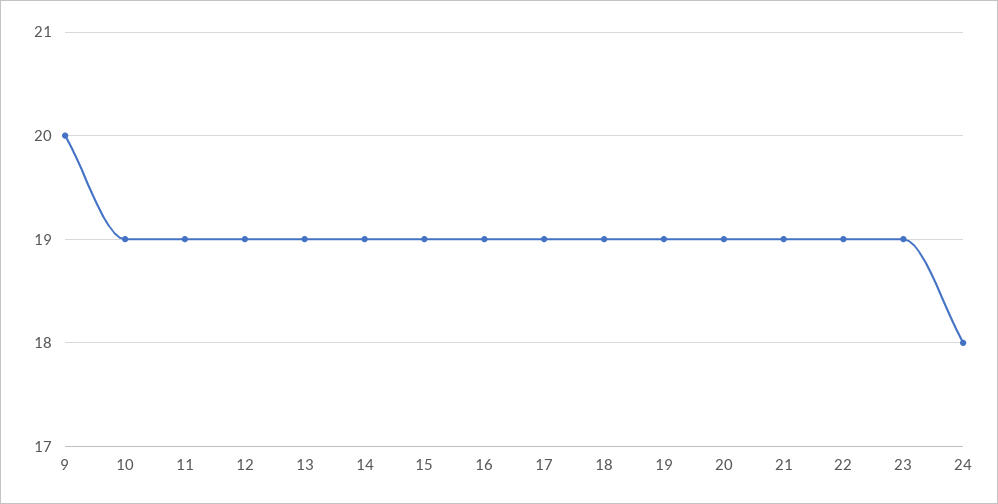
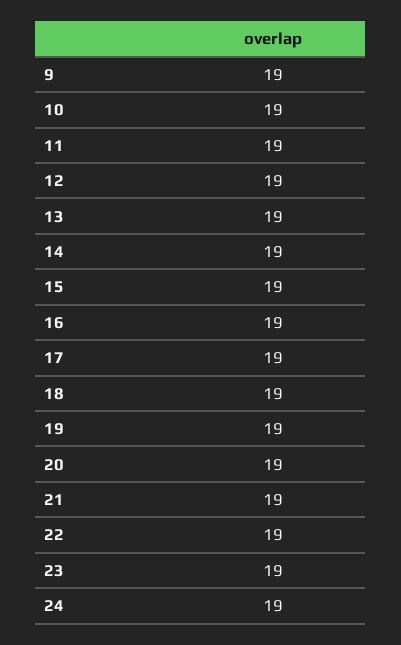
9: 20 -> 19
24: 18 -> 19

